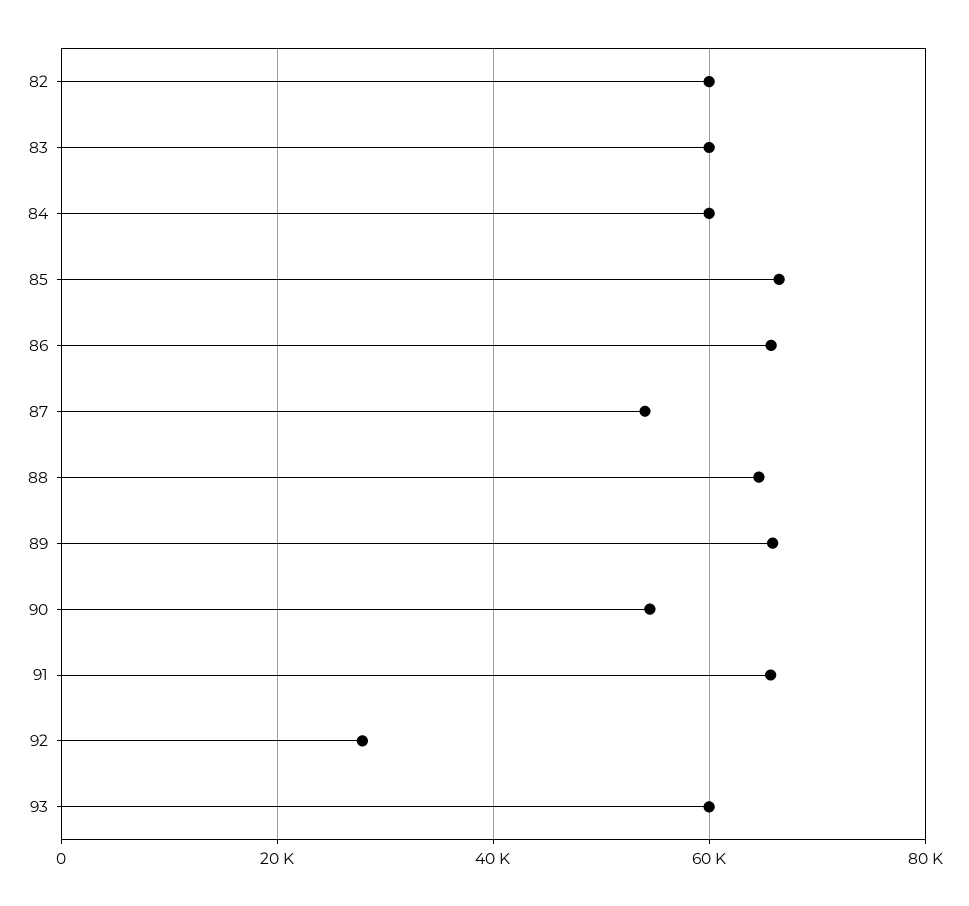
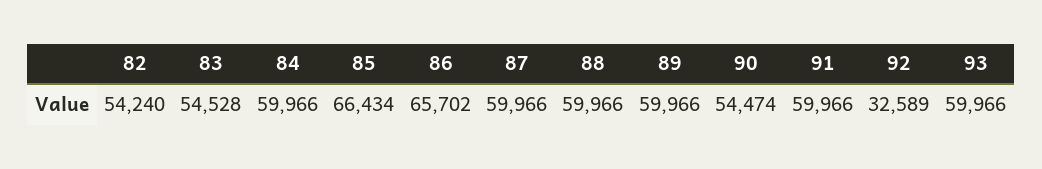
82: 60000 -> 54240
83: 60000 -> 54528
87: 54000 -> 59966
88: 64000 -> 59966
89: 66000 -> 59966
91: 66000 -> 59966
92: 28000 -> 32589

